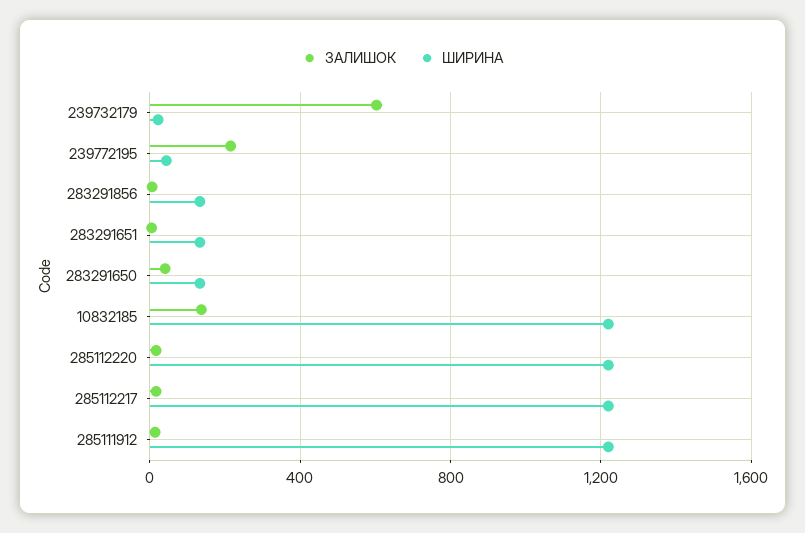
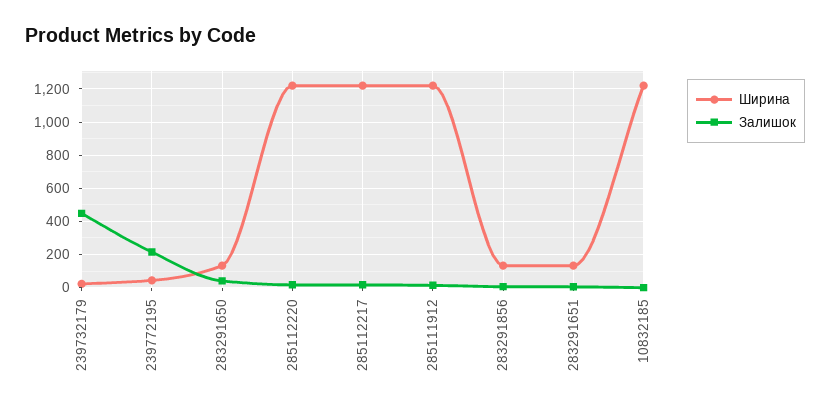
ЗАЛИШОК, 239732179: 600 -> 450
ЗАЛИШОК, 10832185: 150 -> 0

